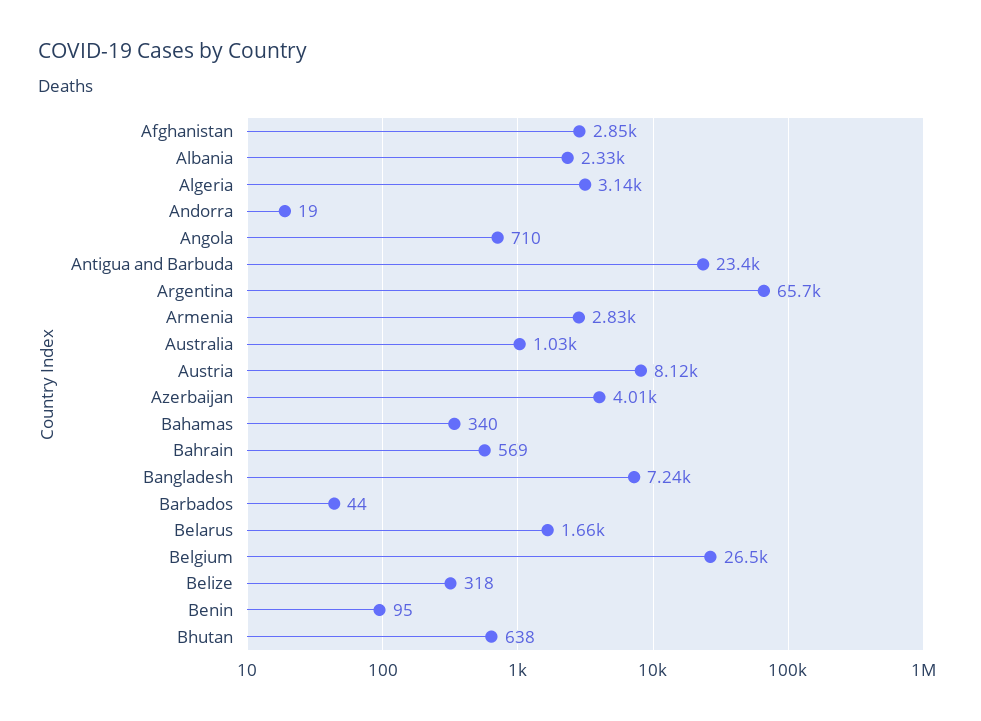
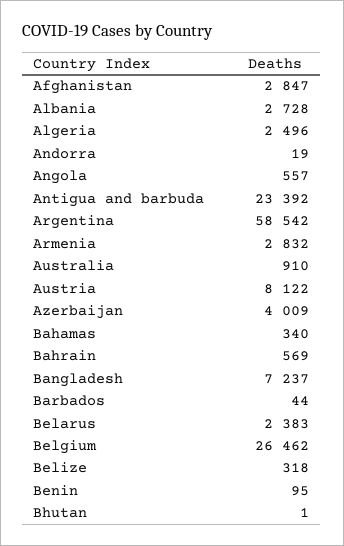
Albania: 2330 -> 2728
Algeria: 3140 -> 2496
Angola: 710 -> 557
Argentina: 65700 -> 58542
Australia: 1030 -> 910
Belarus: 1660 -> 2383
Bhutan: 638 -> 1

